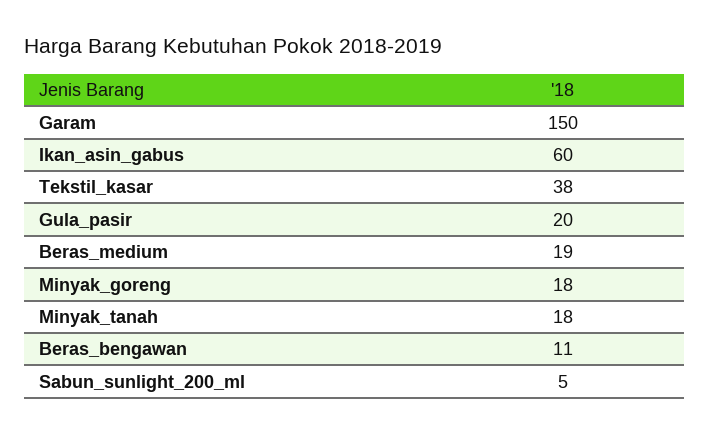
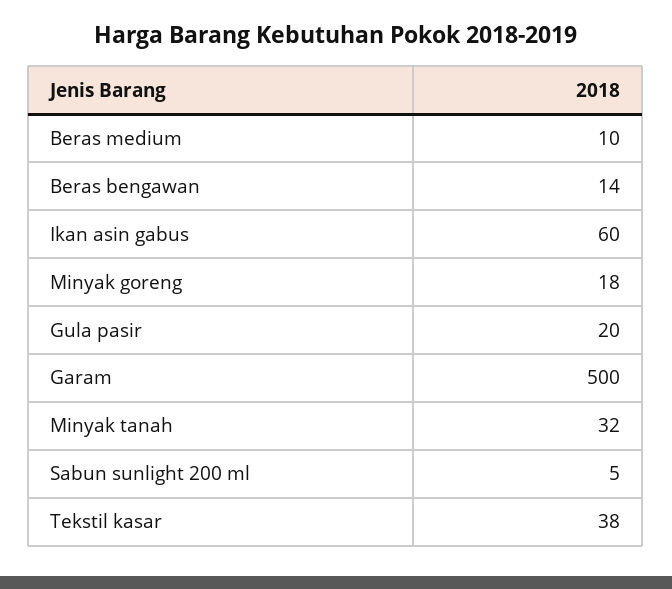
Garam: 150 -> 500
Beras_medium: 19 -> 10
Minyak_tanah: 18 -> 32
Beras_bengawan: 11 -> 14

